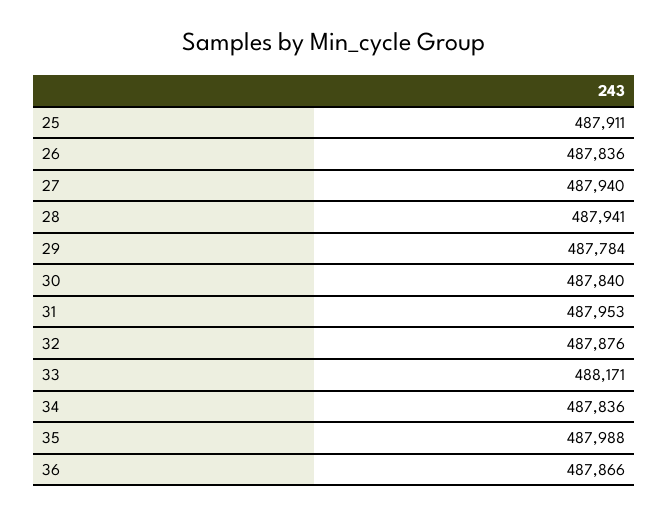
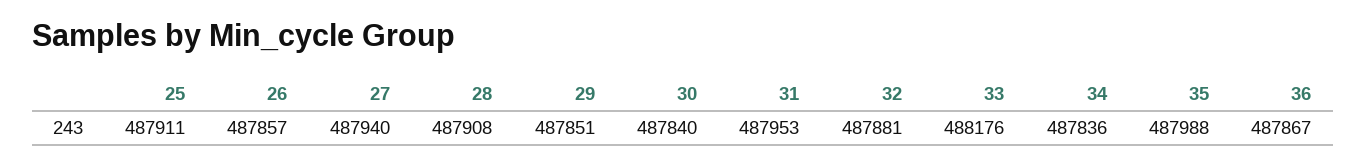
26: 487836 -> 487857
28: 487941 -> 487908
29: 487784 -> 487851
32: 487876 -> 487881
33: 488171 -> 488176
36: 487866 -> 487867

